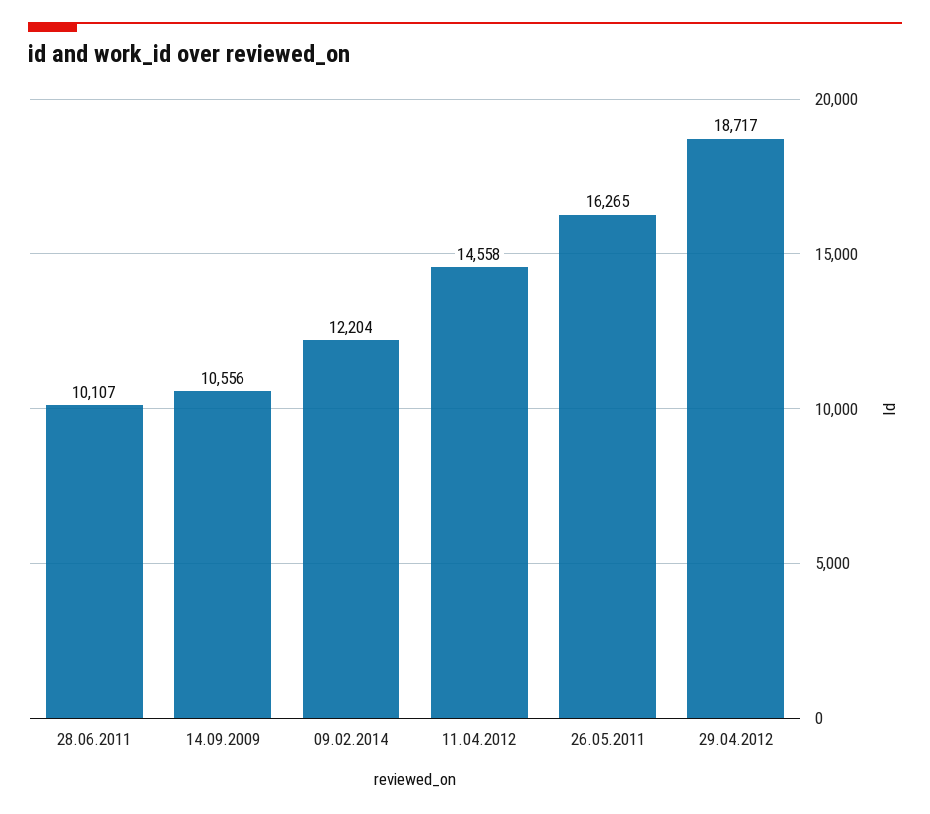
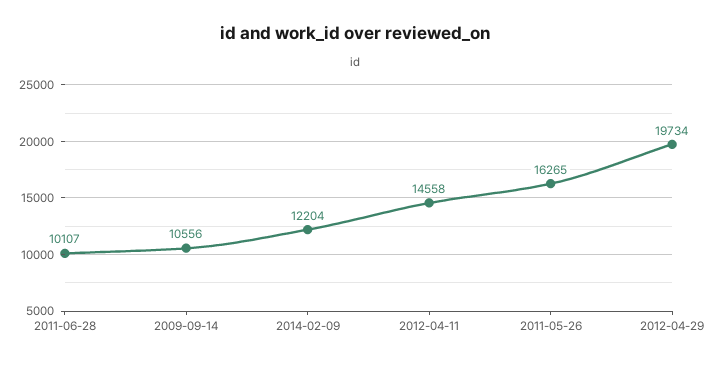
29.04.2012: 18717 -> 19734

